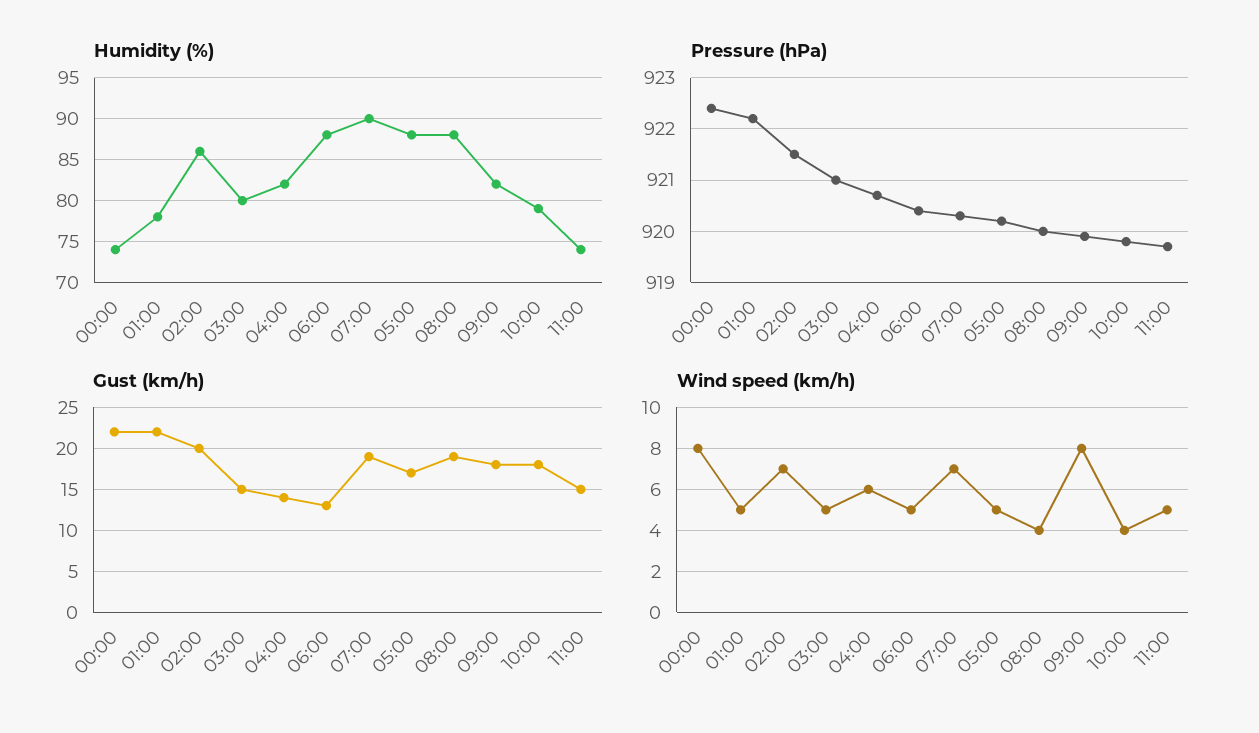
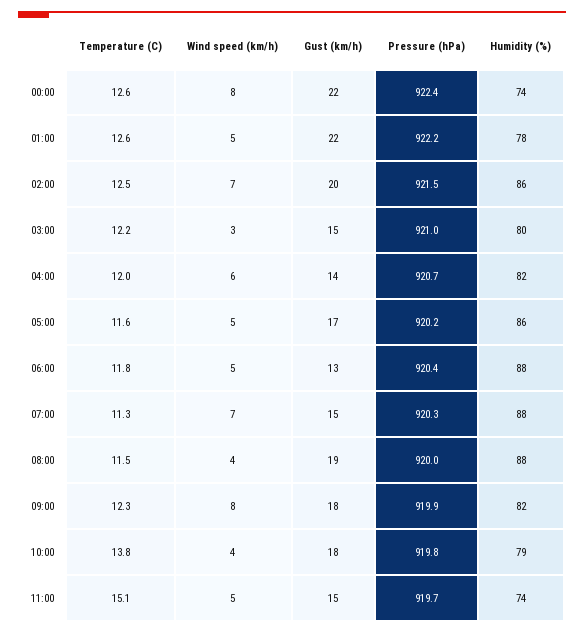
Humidity (%), 07:00: 90 -> 88
Humidity (%), 05:00: 88 -> 86
Gust (km/h), 07:00: 19 -> 15
Wind speed (km/h), 03:00: 5 -> 3
Temperature (C), 00:00: none -> 12.6
Temperature (C), 01:00: none -> 12.6
Temperature (C), 02:00: none -> 12.5
Temperature (C), 03:00: none -> 12.2
Temperature (C), 04:00: none -> 12
Temperature (C), 05:00: none -> 11.6
Temperature (C), 06:00: none -> 11.8
Temperature (C), 07:00: none -> 11.3
Temperature (C), 08:00: none -> 11.5
Temperature (C), 09:00: none -> 12.3
Temperature (C), 10:00: none -> 13.8
Temperature (C), 11:00: none -> 15.1

